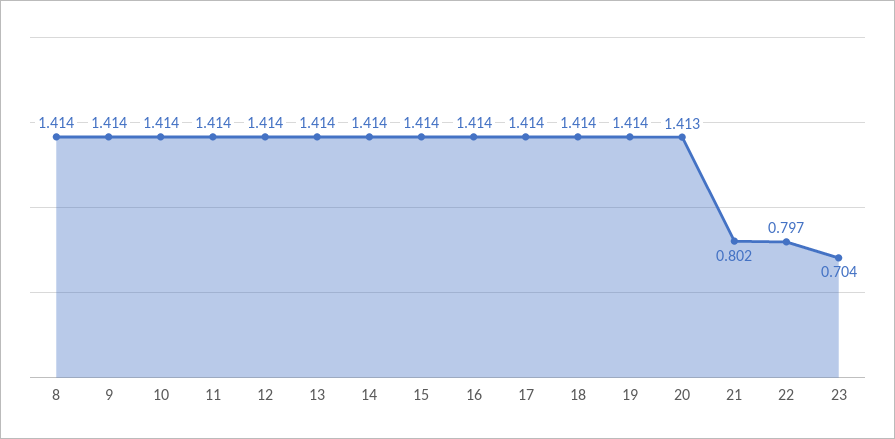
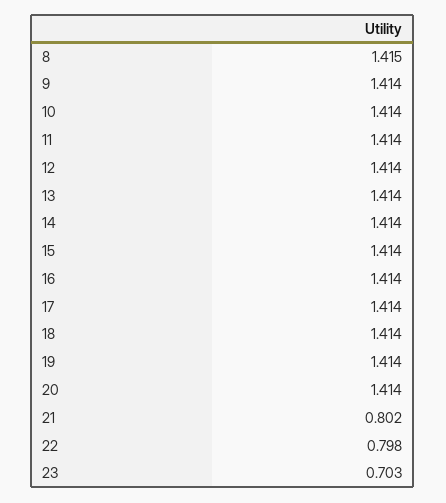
8: 1.414 -> 1.415
20: 1.413 -> 1.414
22: 0.797 -> 0.798
23: 0.704 -> 0.703

